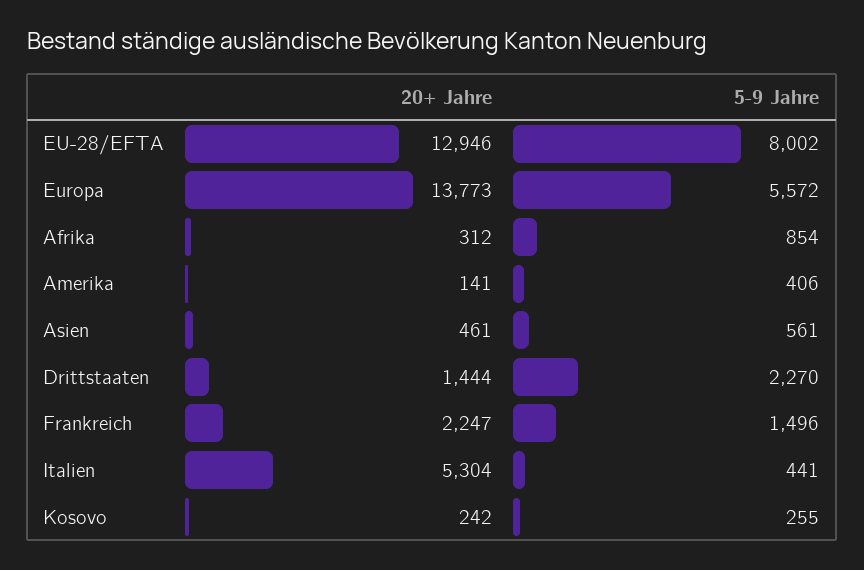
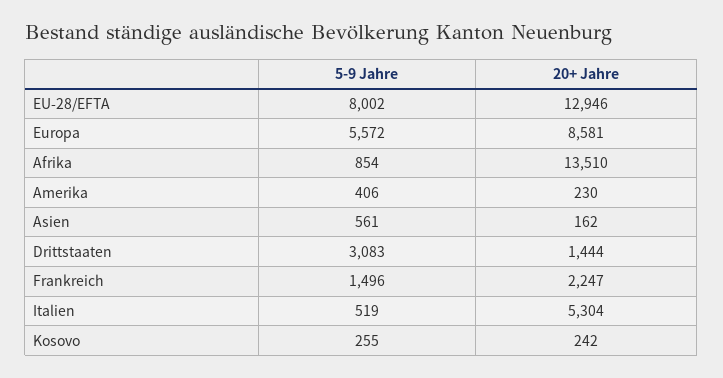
20+ Jahre, Europa: 13773 -> 8581
20+ Jahre, Afrika: 312 -> 13510
20+ Jahre, Amerika: 141 -> 230
20+ Jahre, Asien: 461 -> 162
5-9 Jahre, Drittstaaten: 2270 -> 3083
5-9 Jahre, Italien: 441 -> 519

